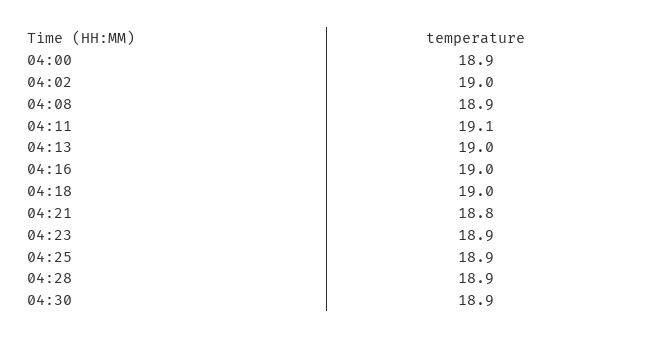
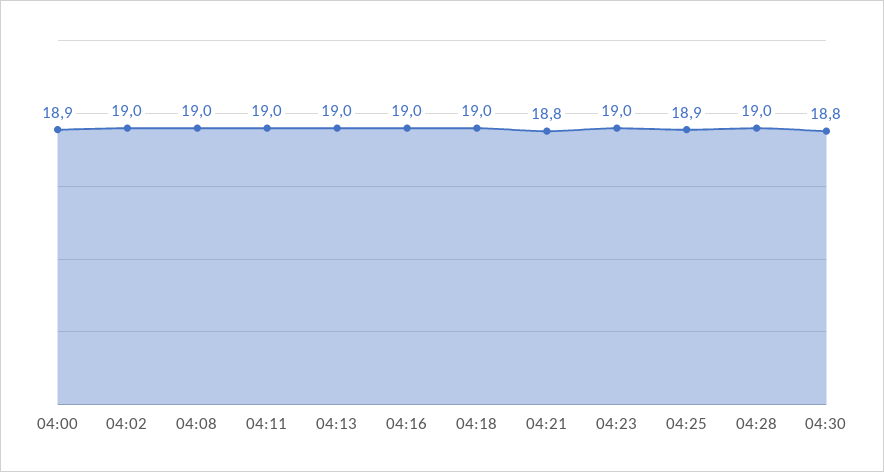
04:08: 18.9 -> 19
04:11: 19.1 -> 19
04:23: 18.9 -> 19
04:28: 18.9 -> 19
04:30: 18.9 -> 18.8

